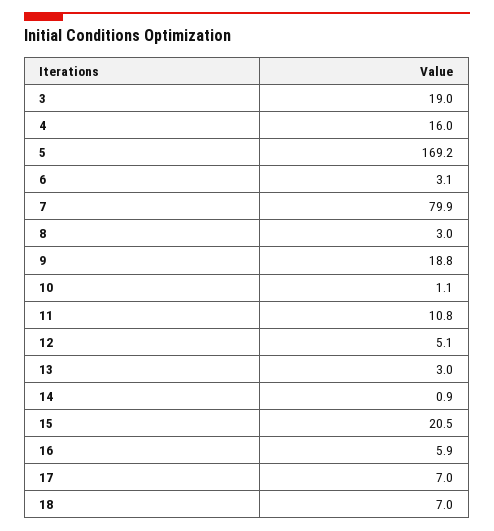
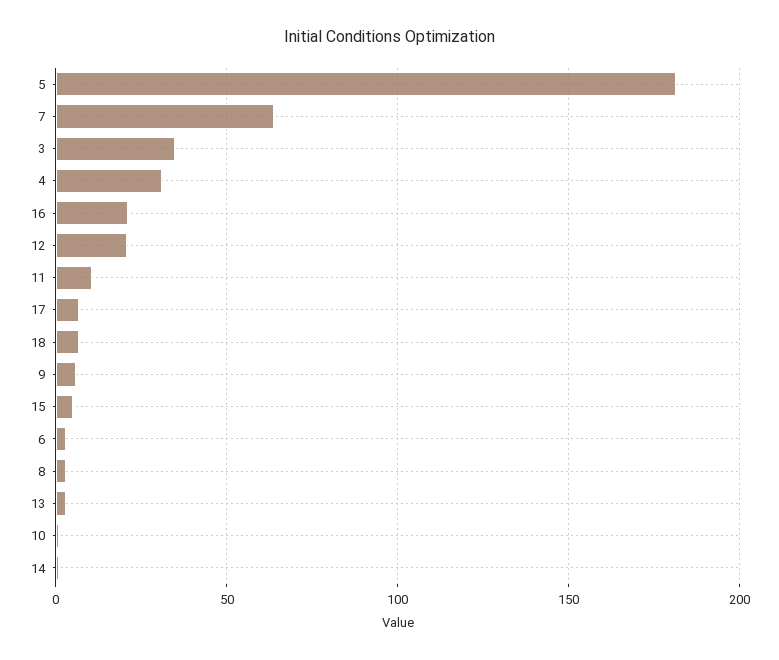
3: 19 -> 35
4: 16 -> 30
5: 169.2 -> 180
7: 79.9 -> 65
9: 18.8 -> 5
12: 5.1 -> 20
15: 20.5 -> 5
16: 5.9 -> 20

